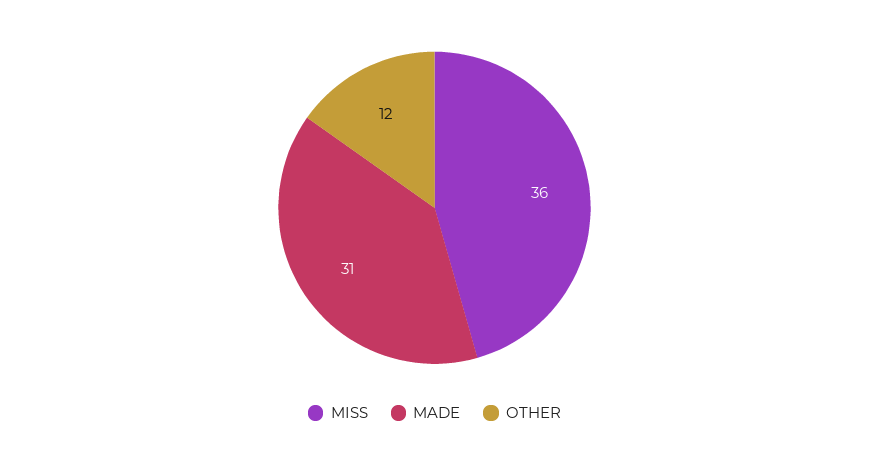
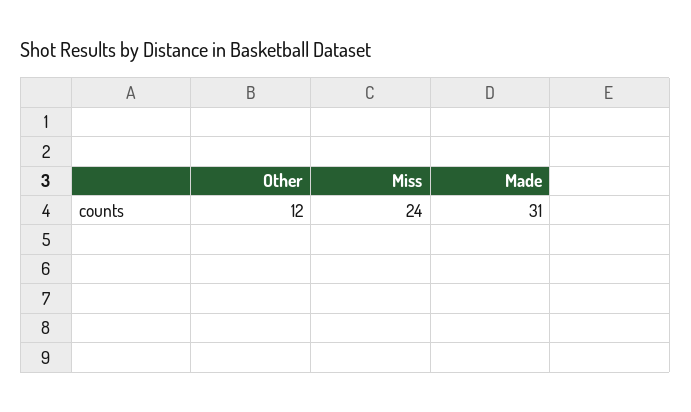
MISS: 36 -> 24

